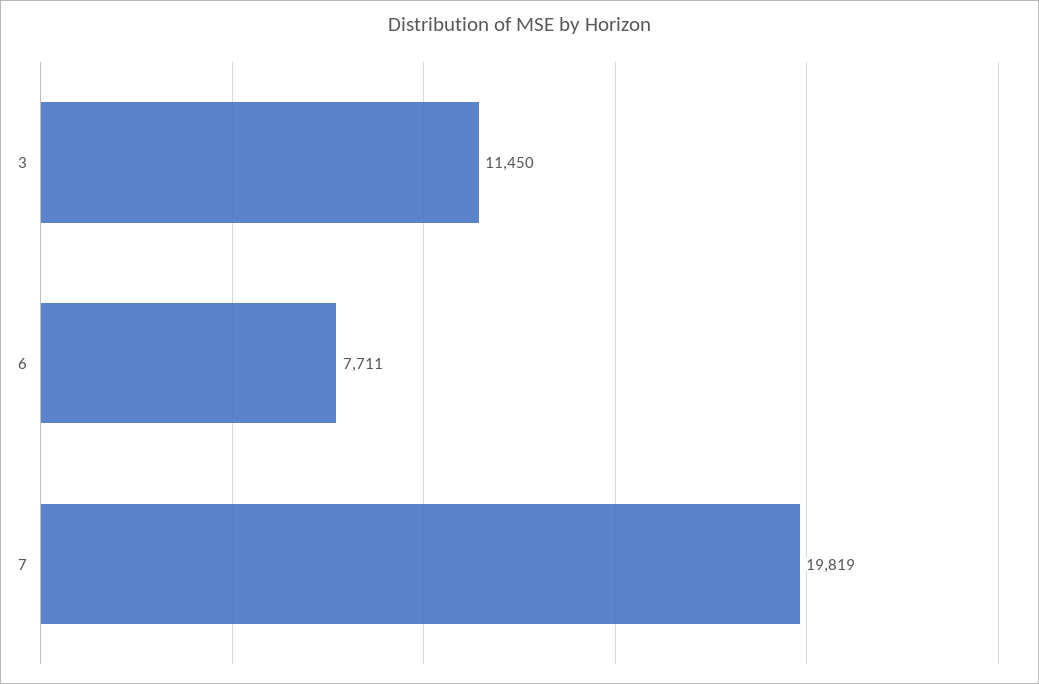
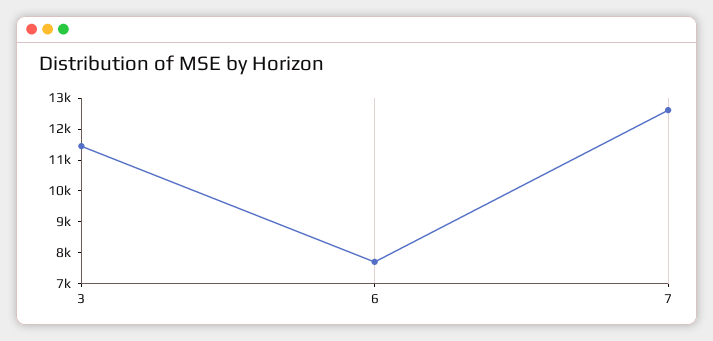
7: 19819 -> 12500

